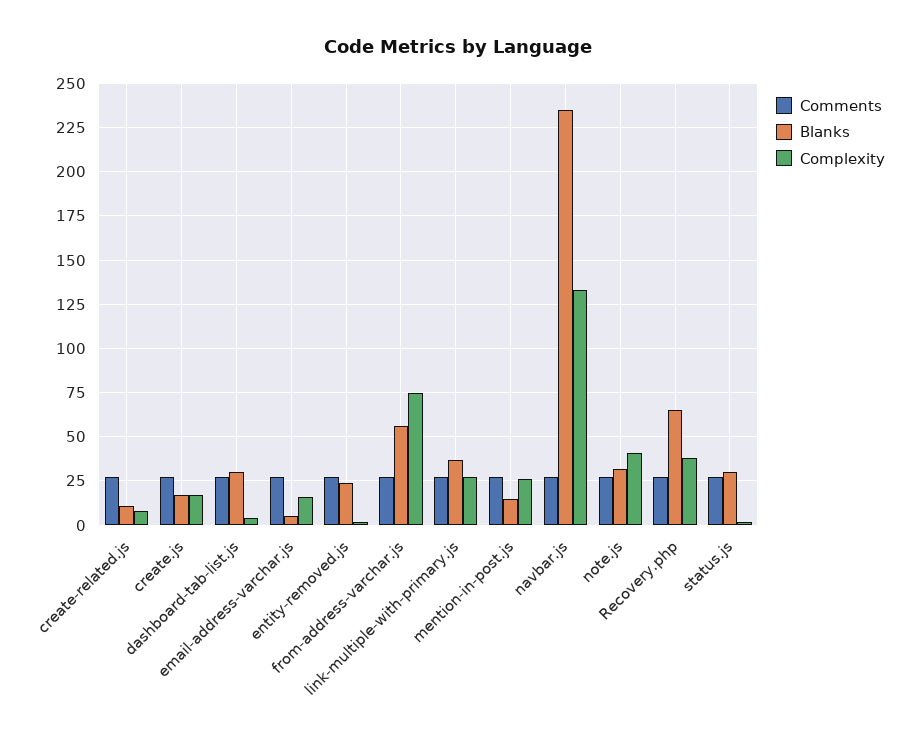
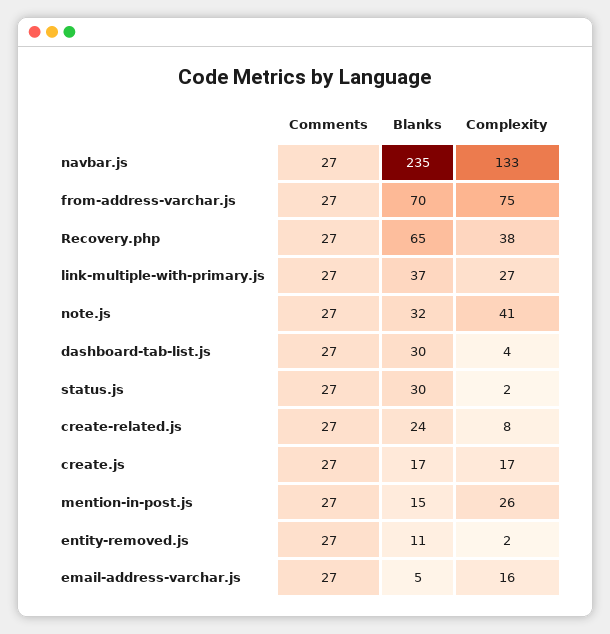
Blanks, create-related.js: 10 -> 24
Blanks, entity-removed.js: 25 -> 11
Blanks, from-address-varchar.js: 55 -> 70

